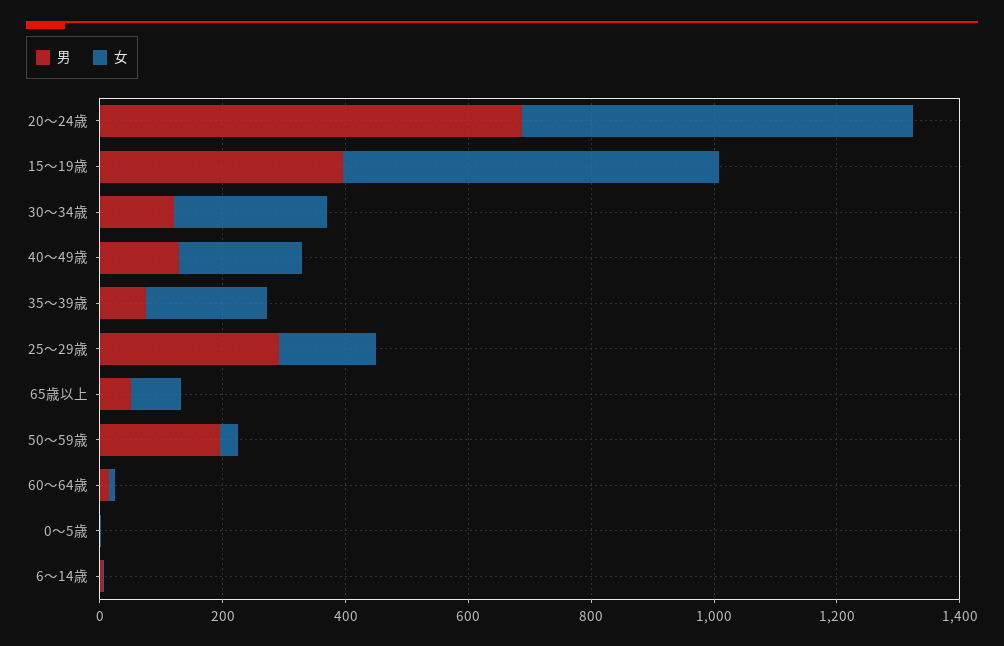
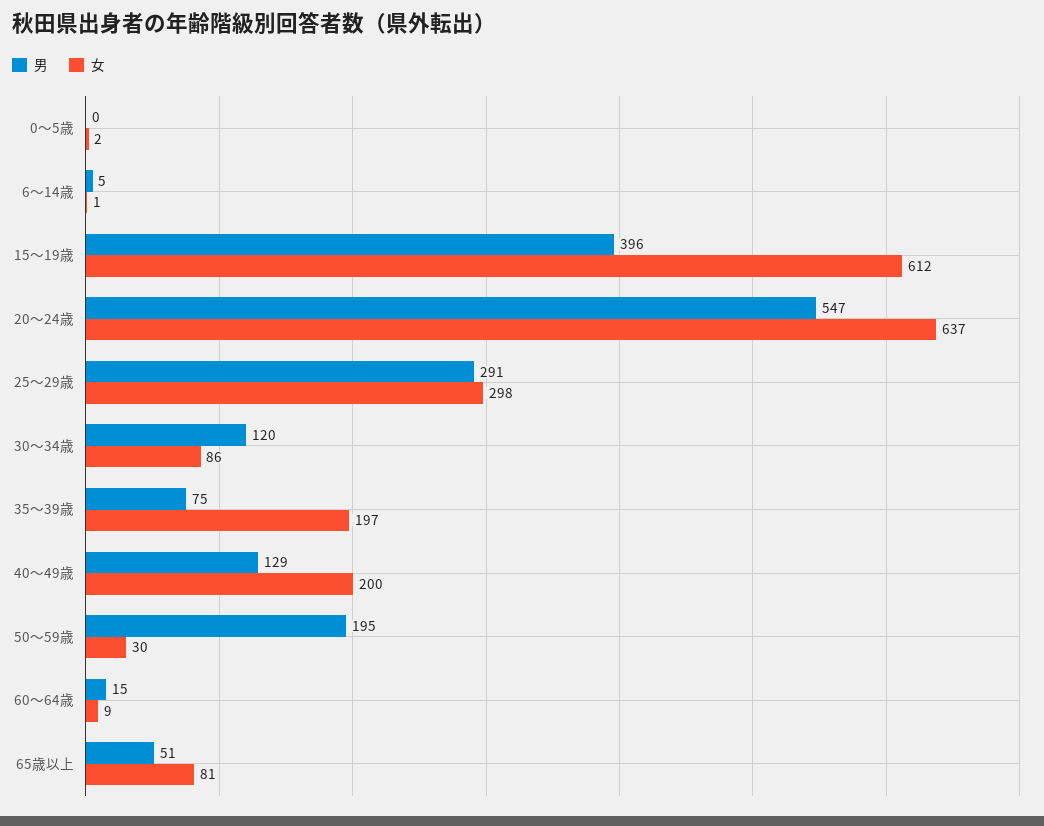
男, 20～24歳: 700 -> 547
女, 30～34歳: 250 -> 86
女, 25～29歳: 150 -> 298

